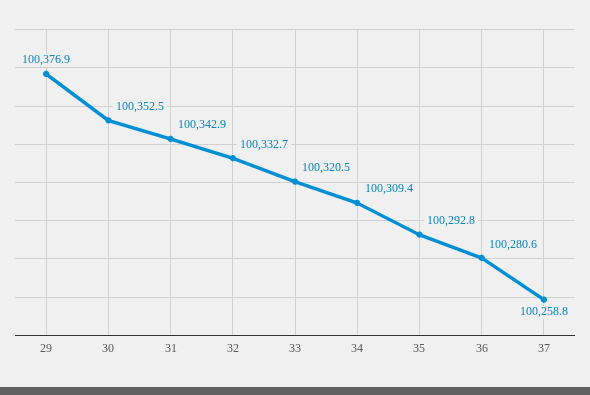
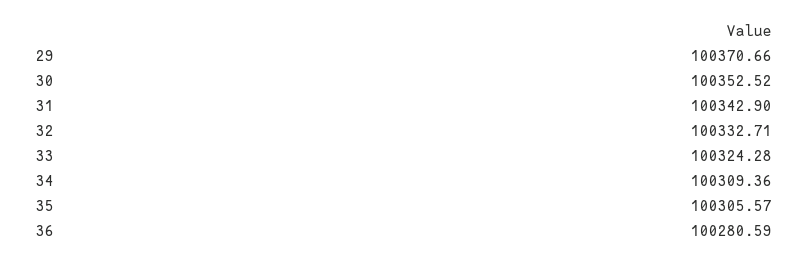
29: 100376.9 -> 100370.66
33: 100320.5 -> 100324.28
35: 100292.8 -> 100305.57
37: 100258.8 -> none

